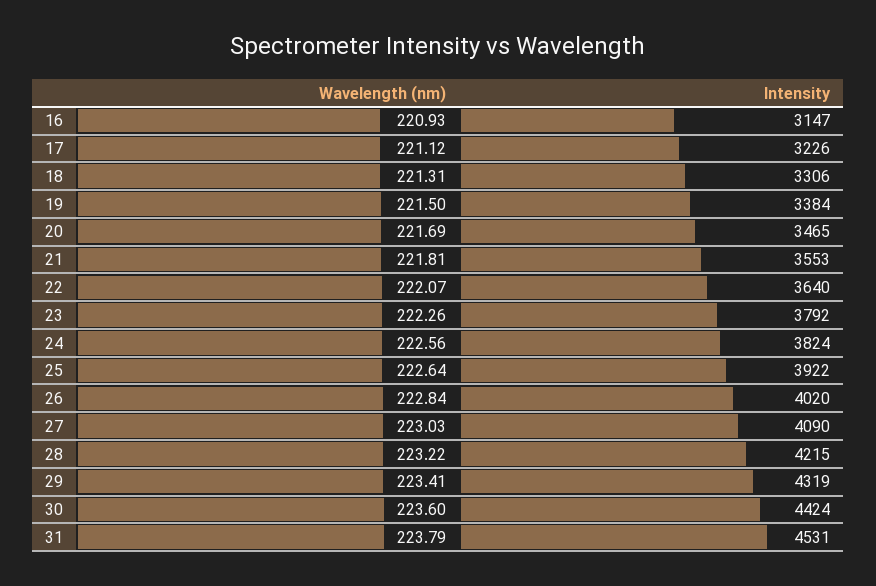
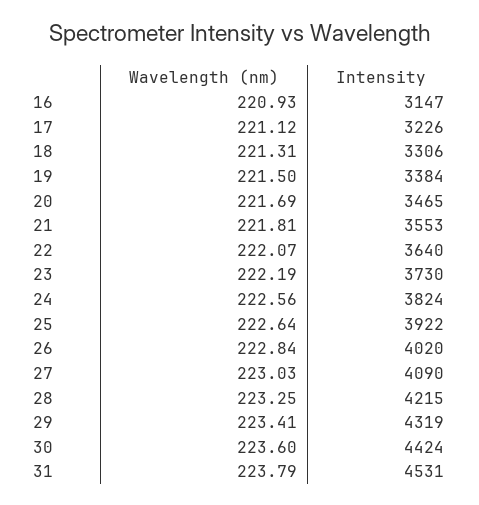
Wavelength (nm), 23: 222.26 -> 222.19
Intensity, 23: 3792 -> 3730
Wavelength (nm), 28: 223.22 -> 223.25

